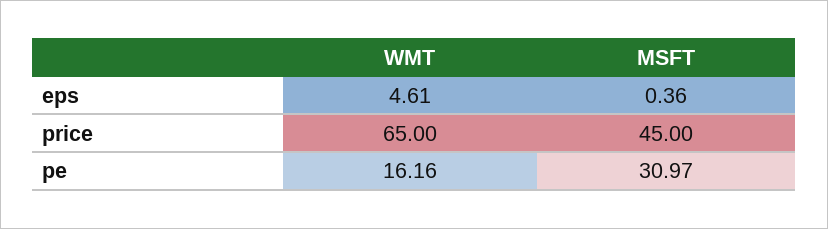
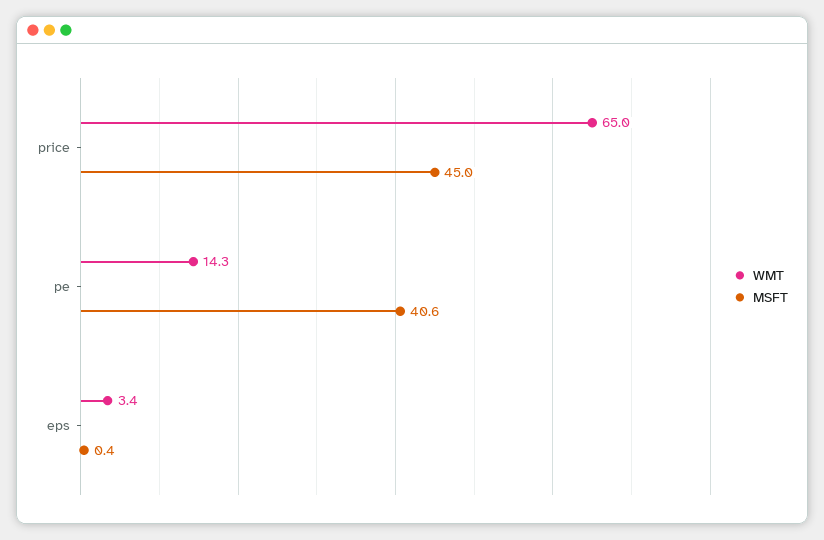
WMT, eps: 4.61 -> 3.4
WMT, pe: 16.16 -> 14.3
MSFT, pe: 30.97 -> 40.6

